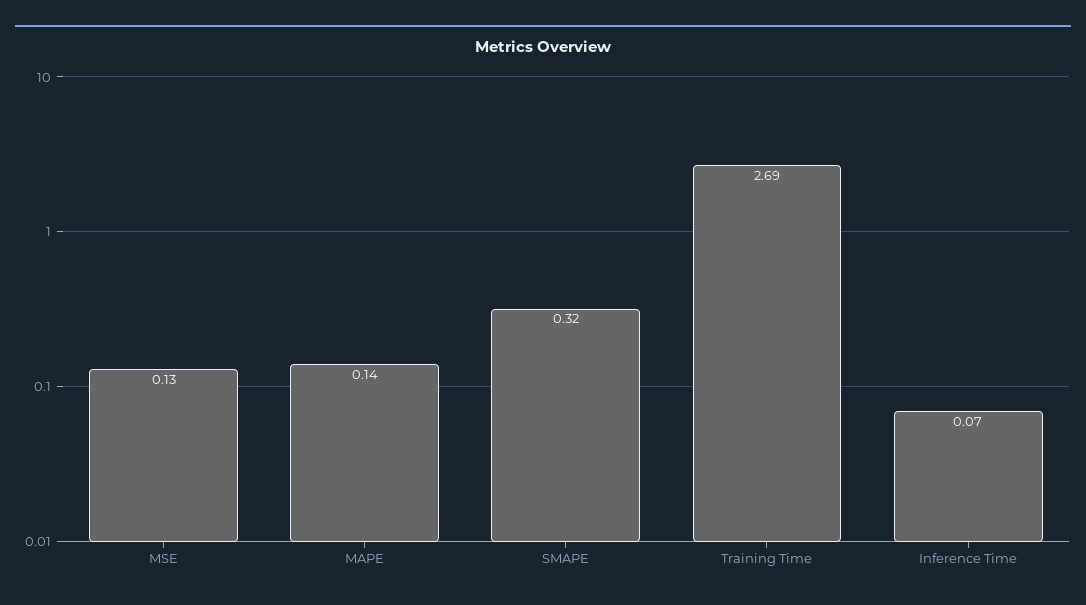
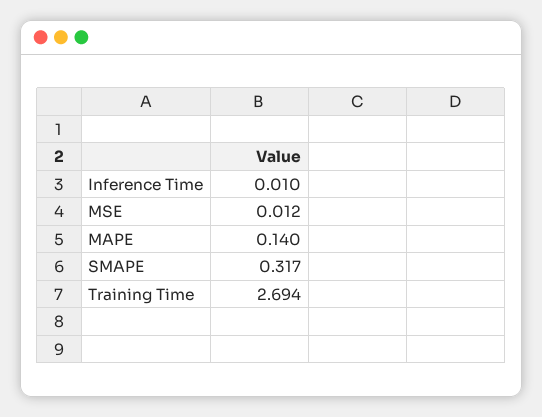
MSE: 0.13 -> 0.012
Inference Time: 0.07 -> 0.01

